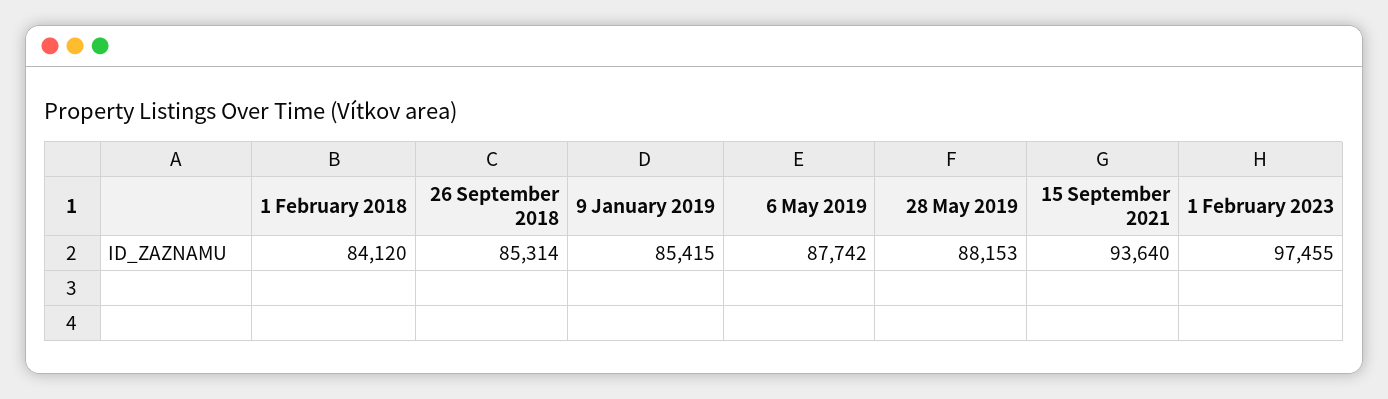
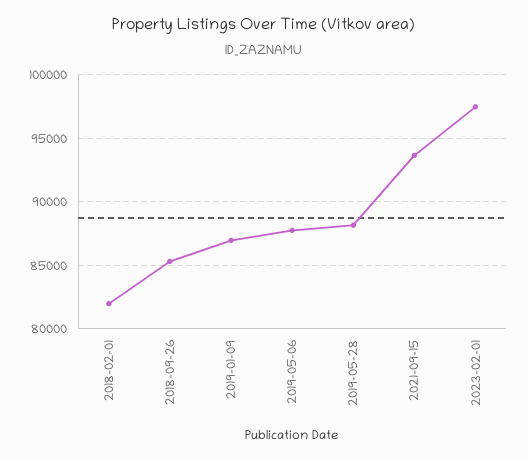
1 February 2018: 84120 -> 82000
9 January 2019: 85415 -> 87000

